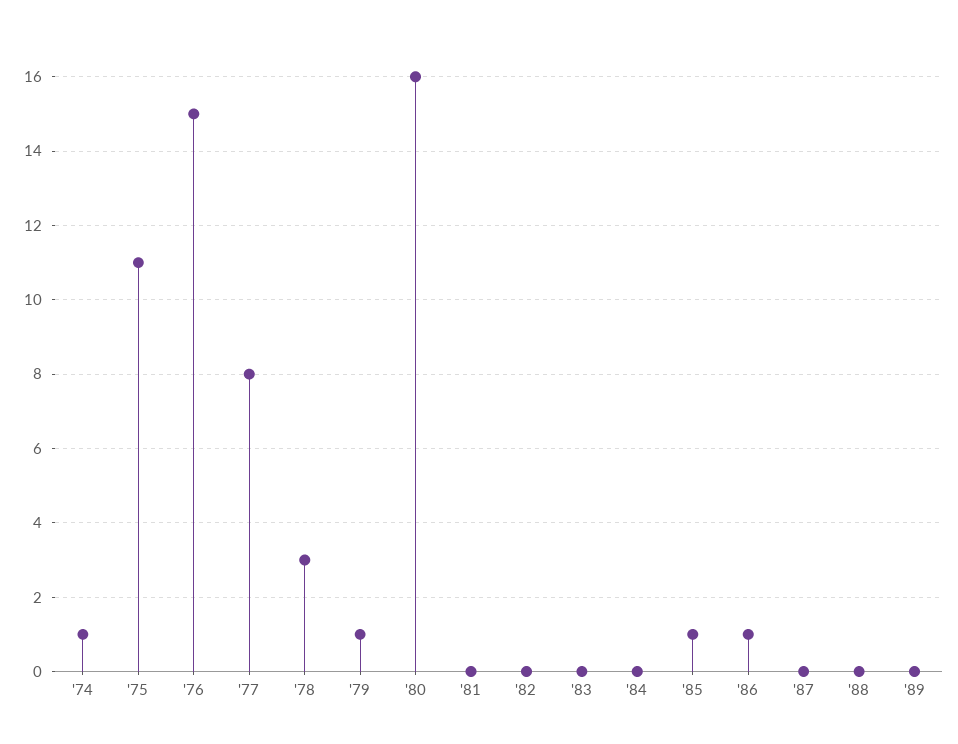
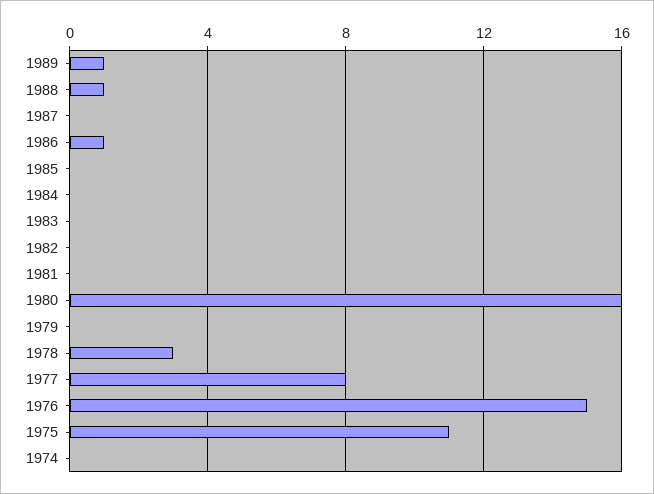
'74: 1 -> 0
'79: 1 -> 0
'85: 1 -> 0
'88: 0 -> 1
'89: 0 -> 1

